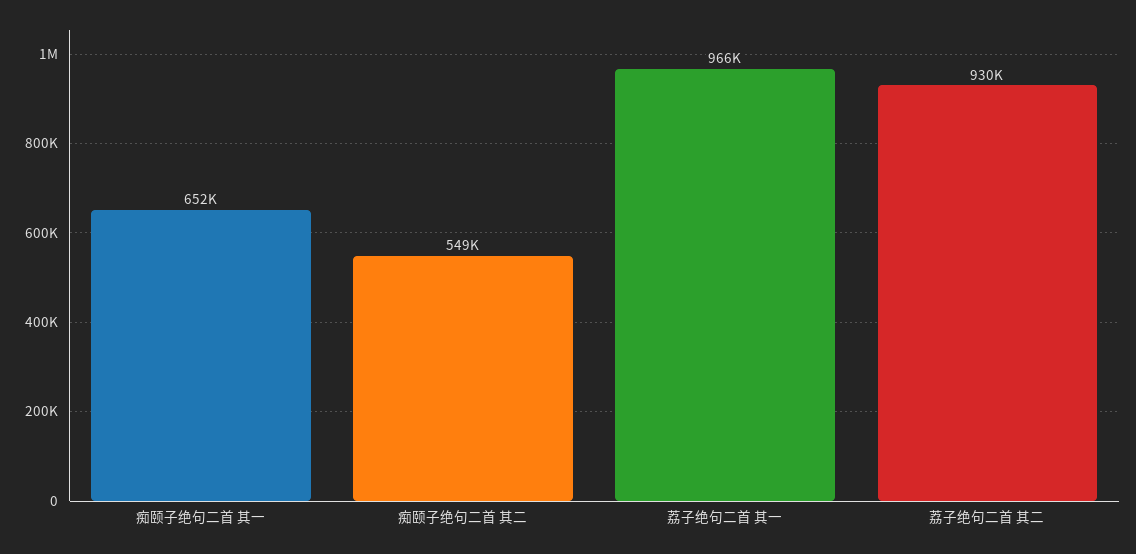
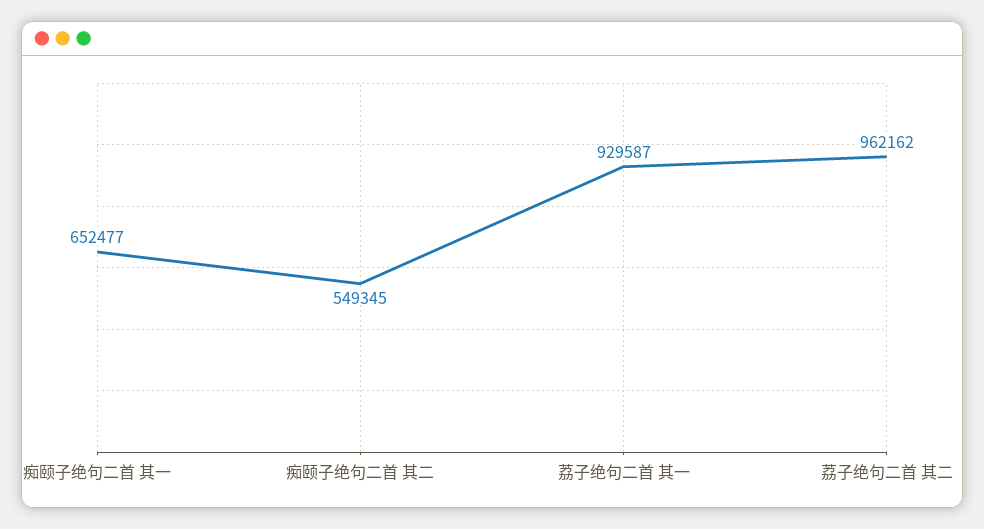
荔子绝句二首 其一: 966000 -> 929587
荔子绝句二首 其二: 930000 -> 962162

